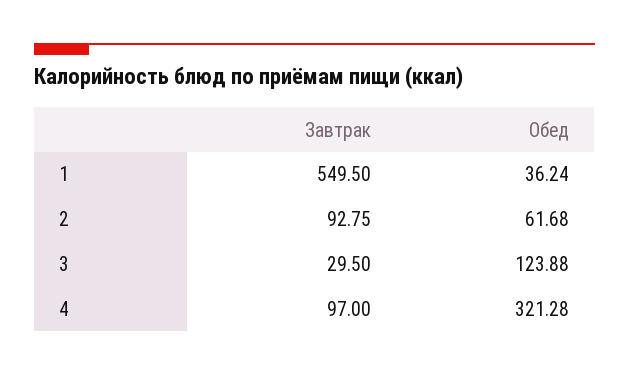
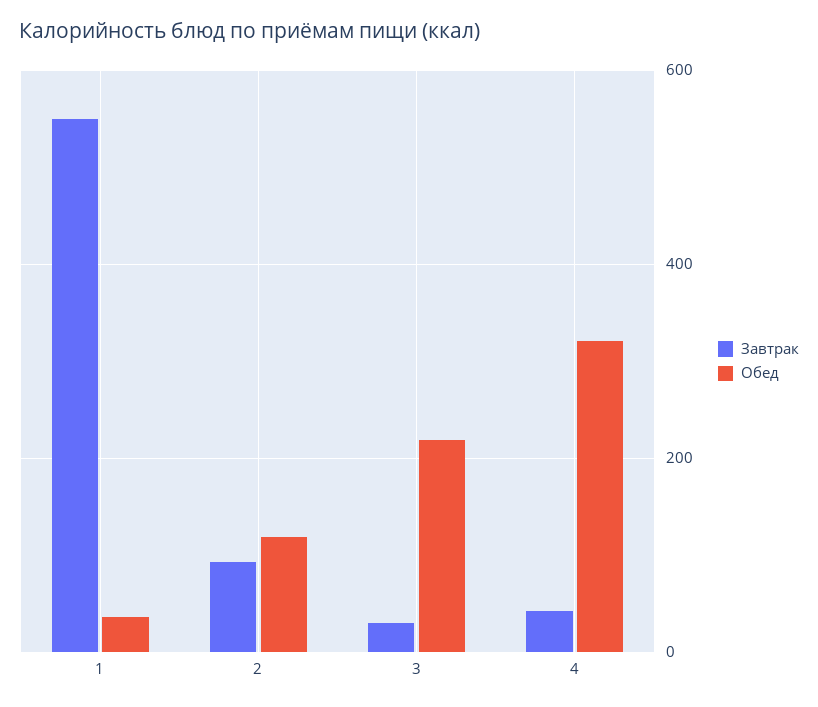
Обед, 2: 61.68 -> 120
Обед, 3: 123.88 -> 220
Завтрак, 4: 97 -> 40

